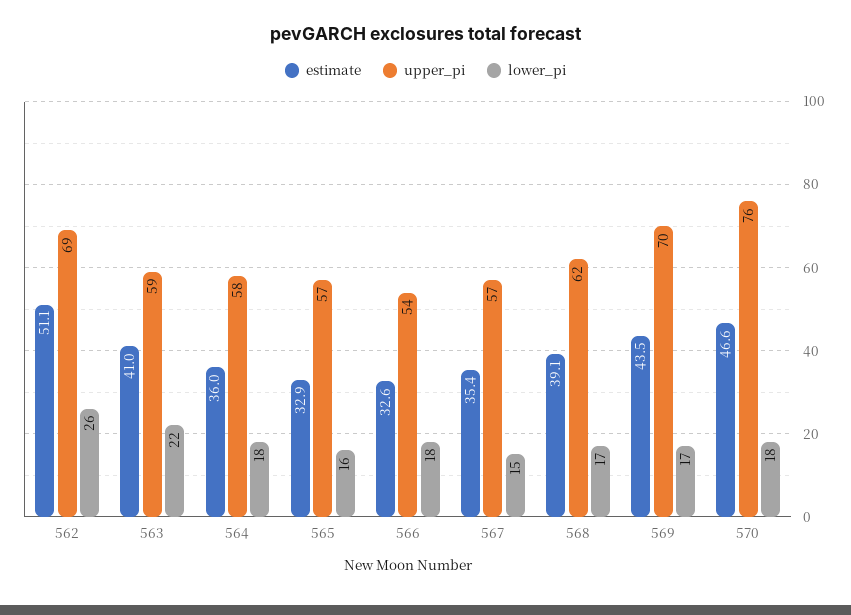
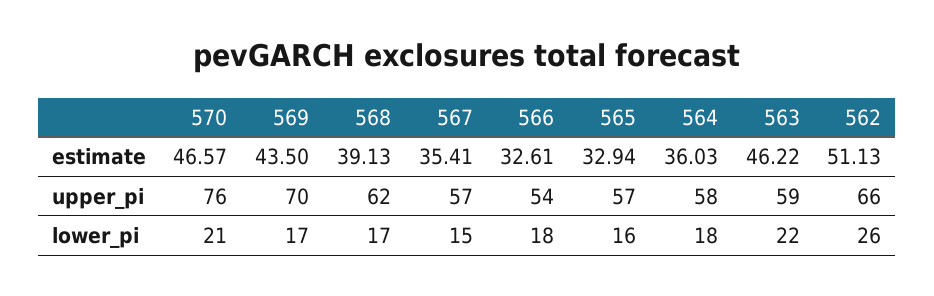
upper_pi, 562: 69 -> 66
estimate, 563: 41 -> 46.22
lower_pi, 570: 18 -> 21

